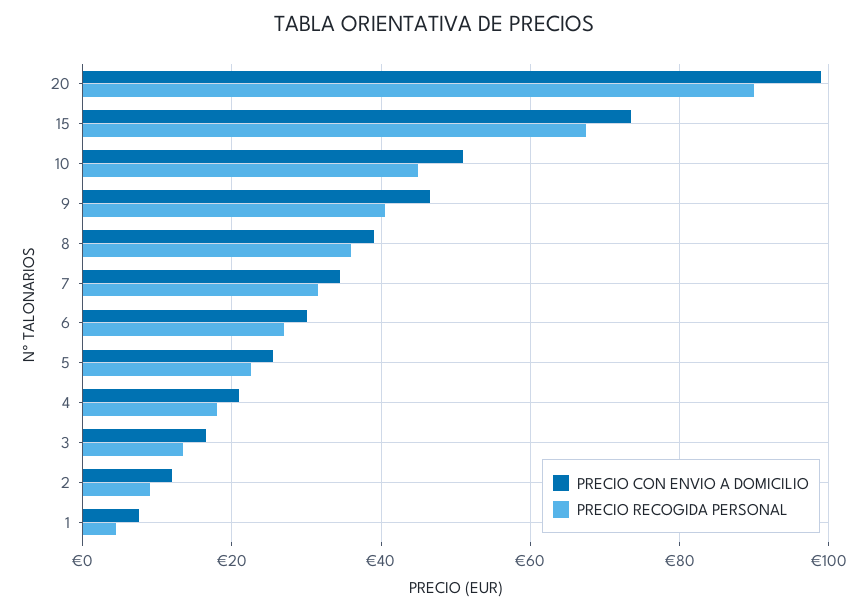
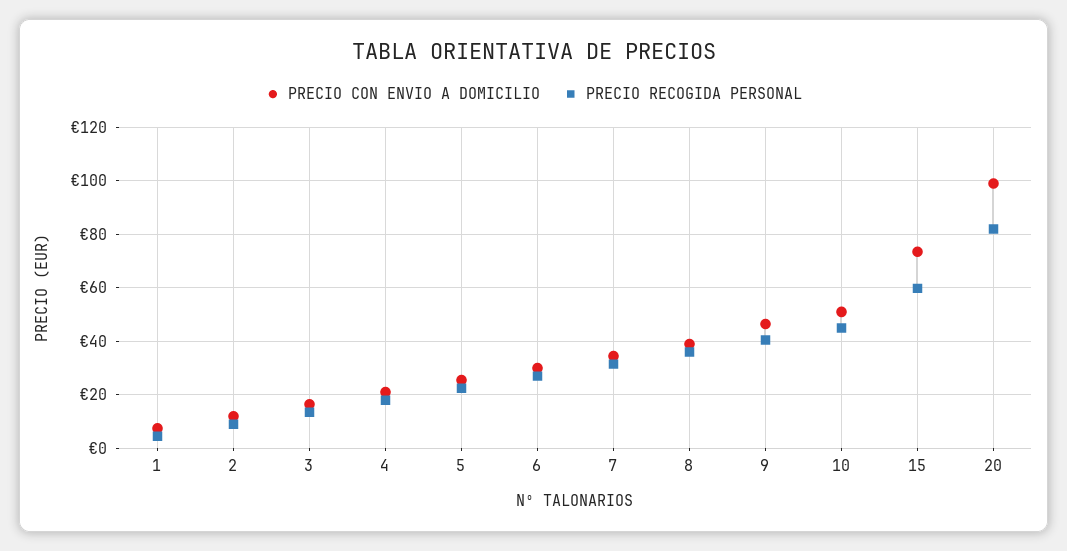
PRECIO RECOGIDA PERSONAL, 20: 90 -> 82.5
PRECIO RECOGIDA PERSONAL, 15: 68 -> 60

